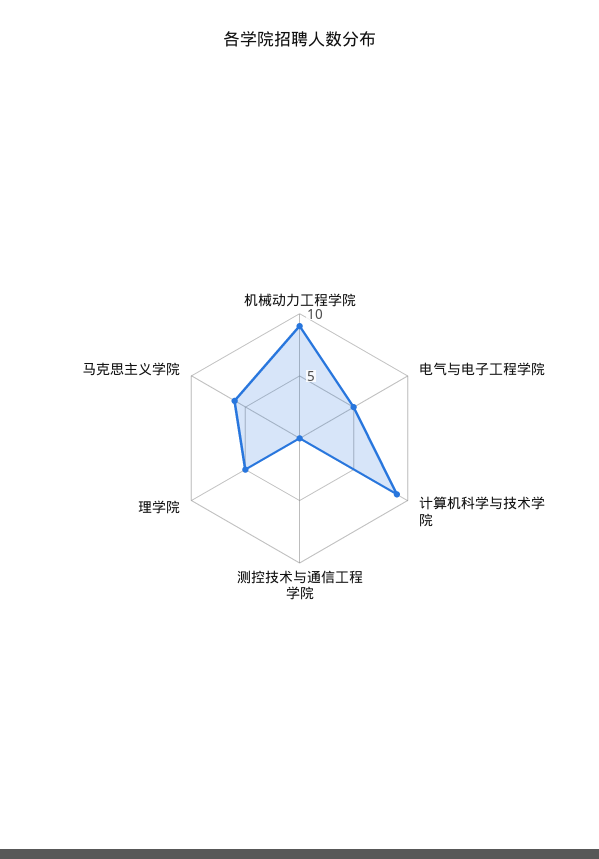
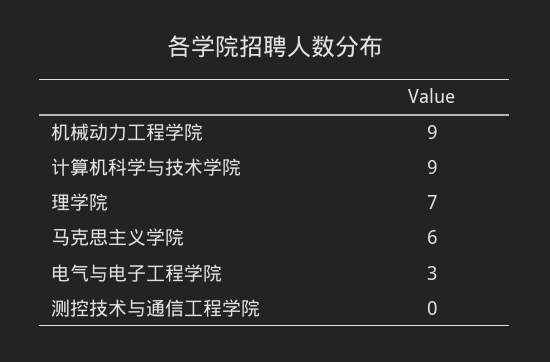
电气与电子工程学院: 5 -> 3
理学院: 5 -> 7

